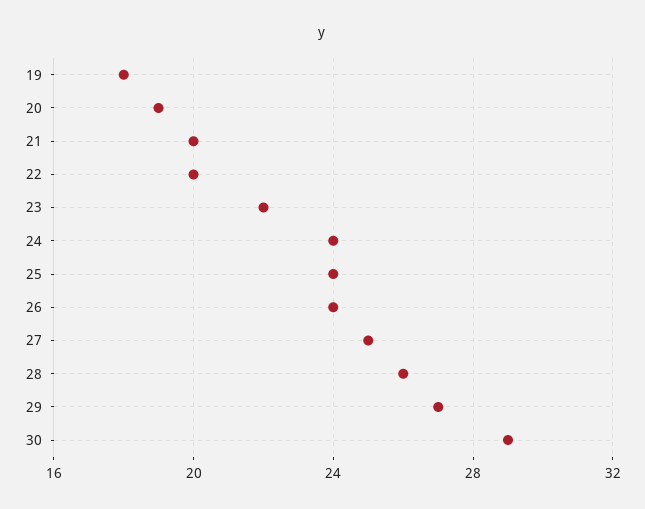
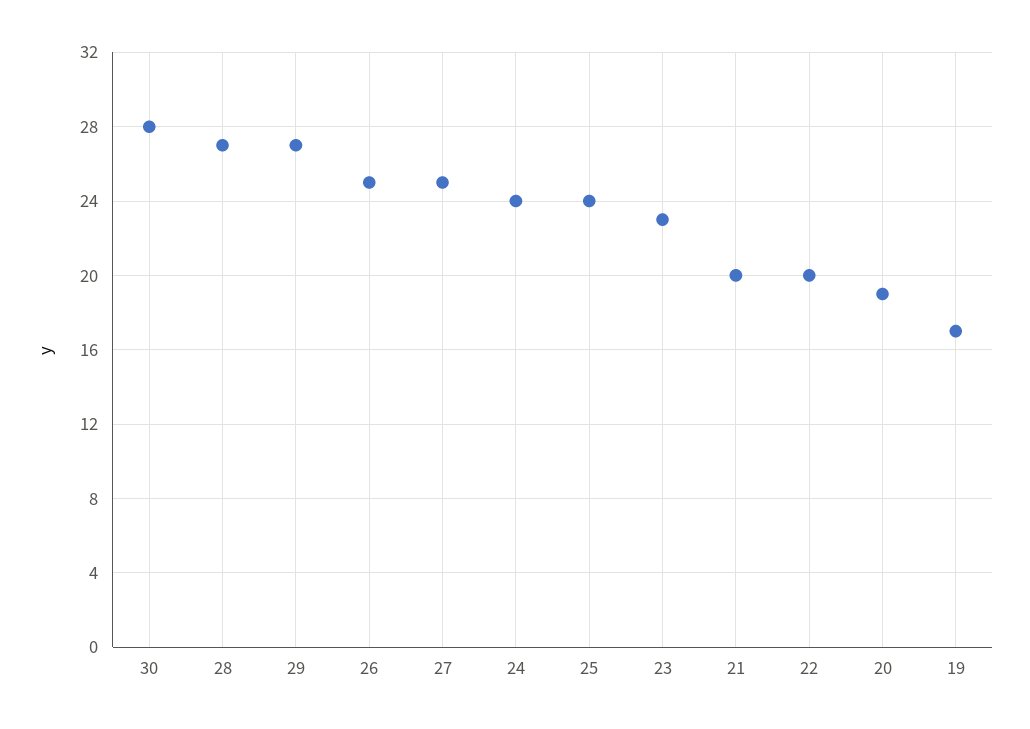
19: 18 -> 17
23: 22 -> 23
26: 24 -> 25
28: 26 -> 27
30: 29 -> 28

